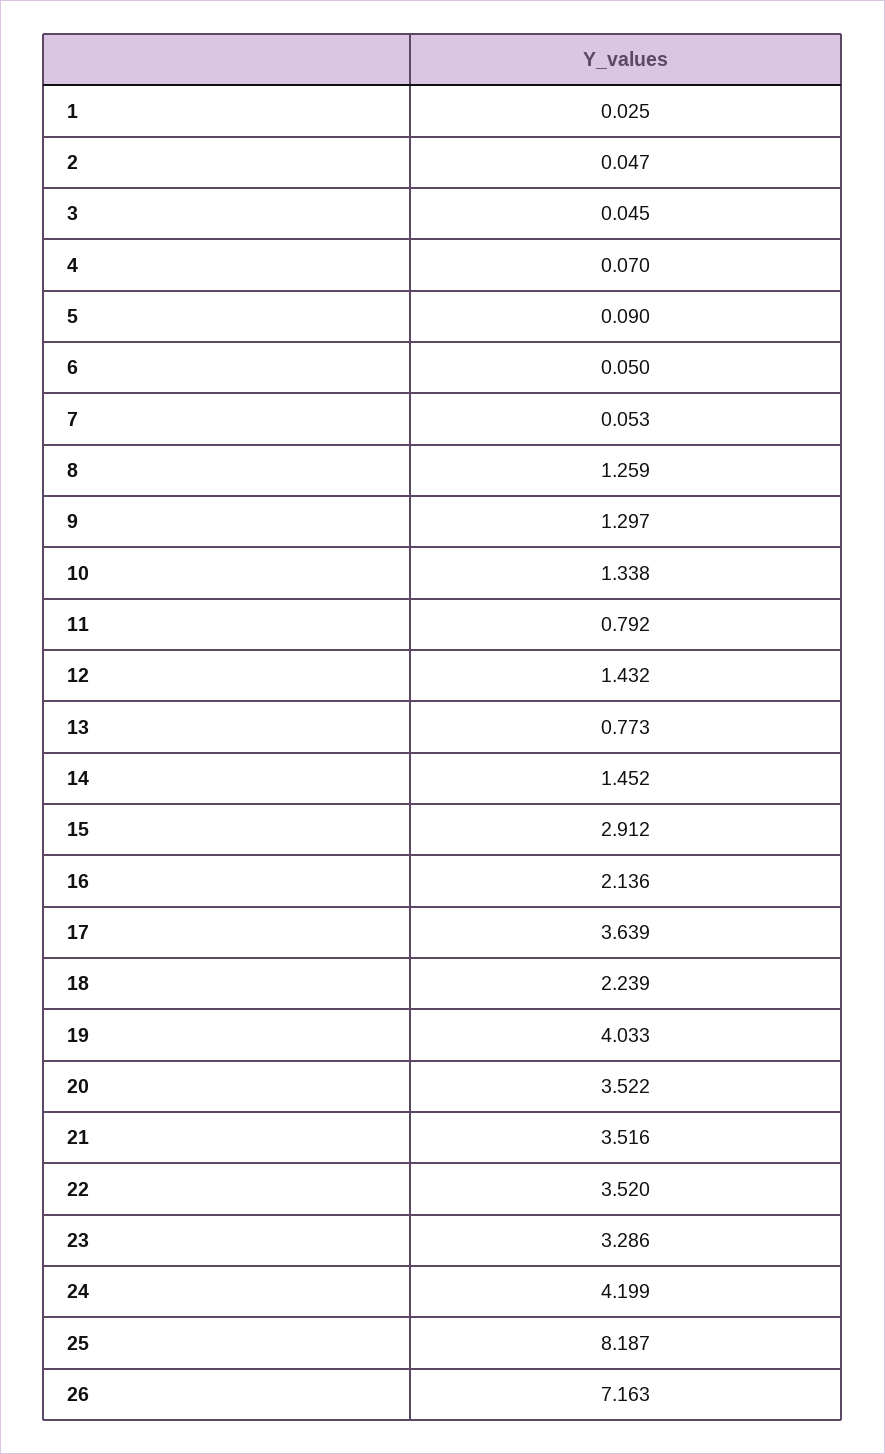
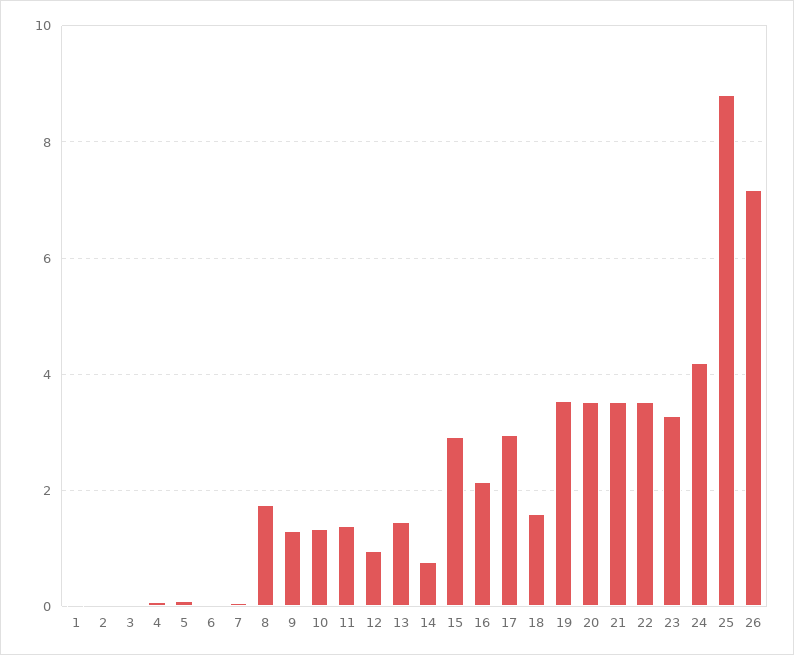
8: 1.259 -> 1.8
11: 0.792 -> 1.4
12: 1.432 -> 1
13: 0.773 -> 1.4
14: 1.452 -> 0.8
17: 3.639 -> 3
18: 2.239 -> 1.6
19: 4.033 -> 3.6
25: 8.187 -> 8.8

